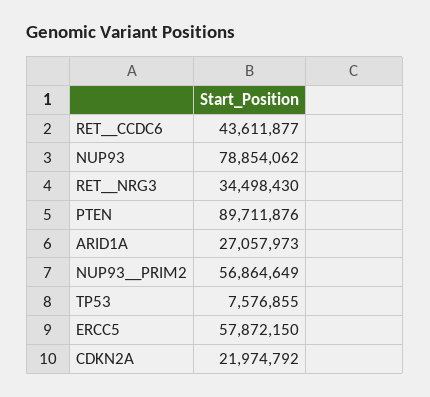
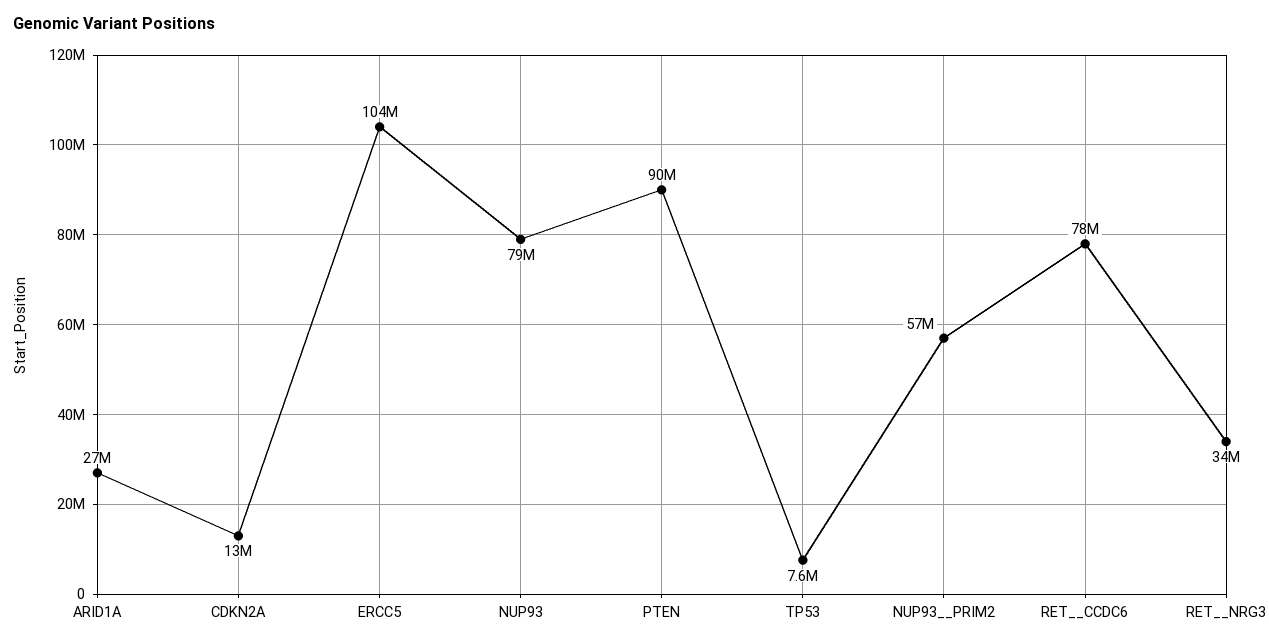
RET__CCDC6: 43611877 -> 78000000
ERCC5: 57872150 -> 104000000
CDKN2A: 21974792 -> 13000000

